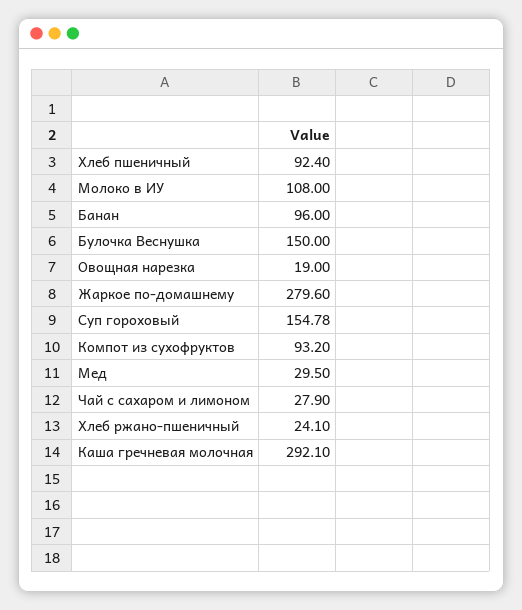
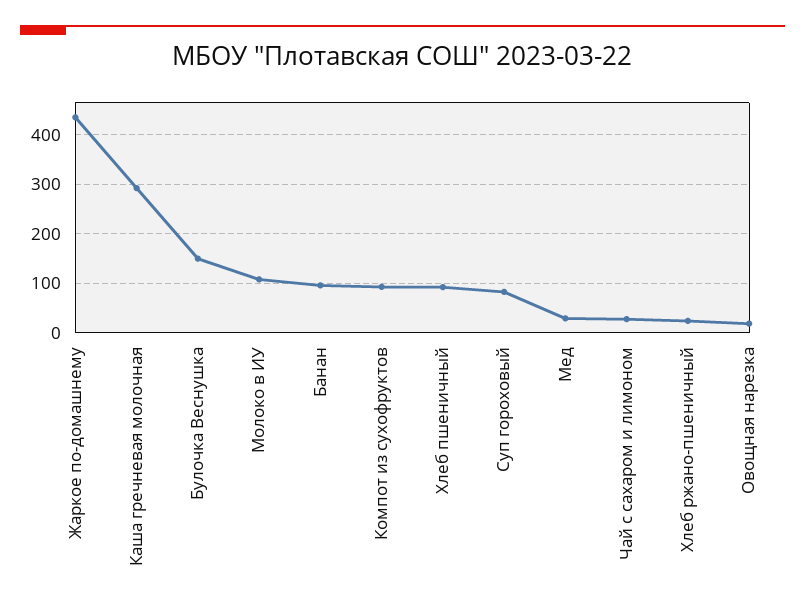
Жаркое по-домашнему: 279.6 -> 440
Суп гороховый: 154.78 -> 80

